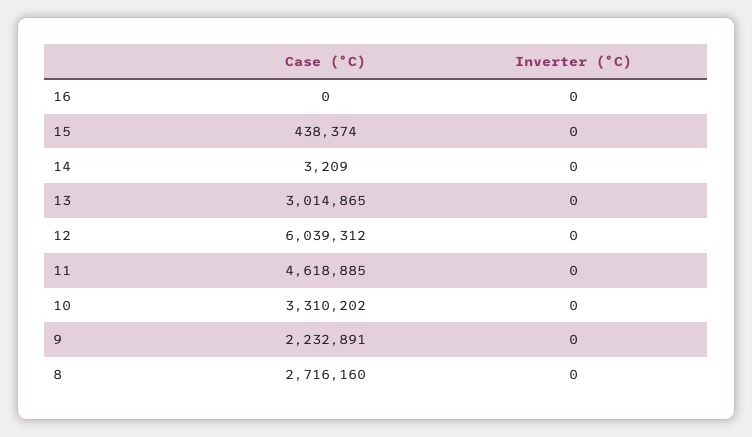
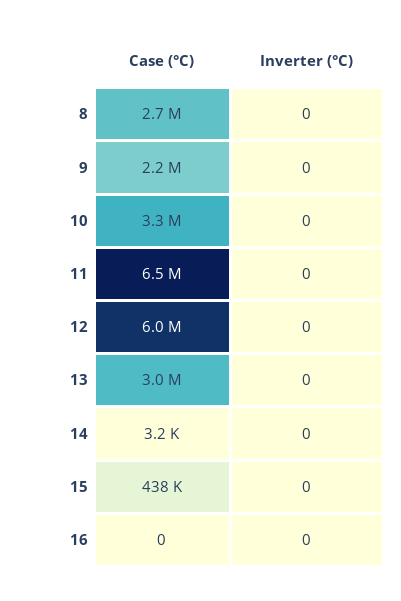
Case (°C), 11: 4618885 -> 6500000

